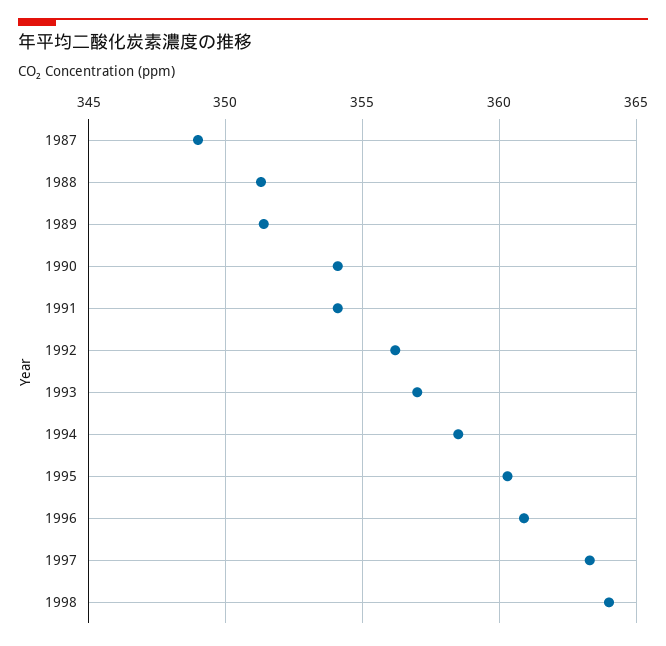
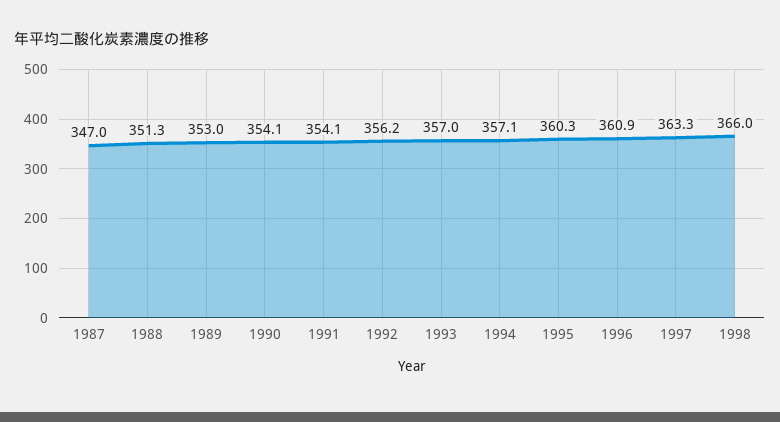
1987: 349 -> 347
1989: 351.5 -> 353
1994: 358.5 -> 357.1
1998: 364 -> 366

